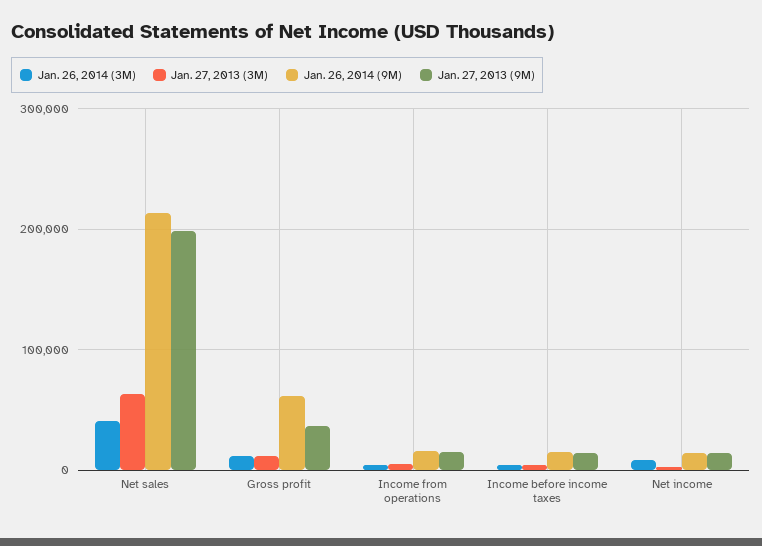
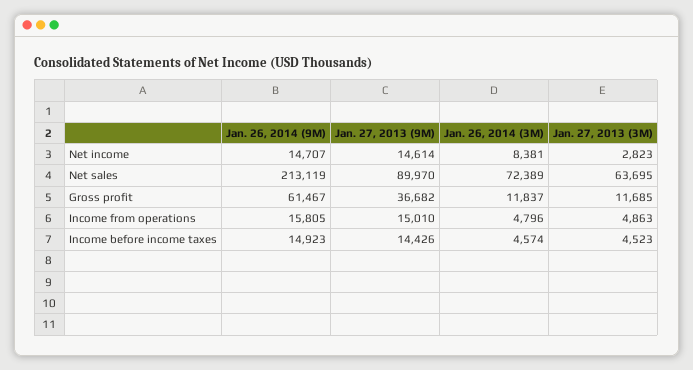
Jan. 26, 2014 (3M), Net sales: 40000 -> 72389
Jan. 27, 2013 (9M), Net sales: 200000 -> 89970

